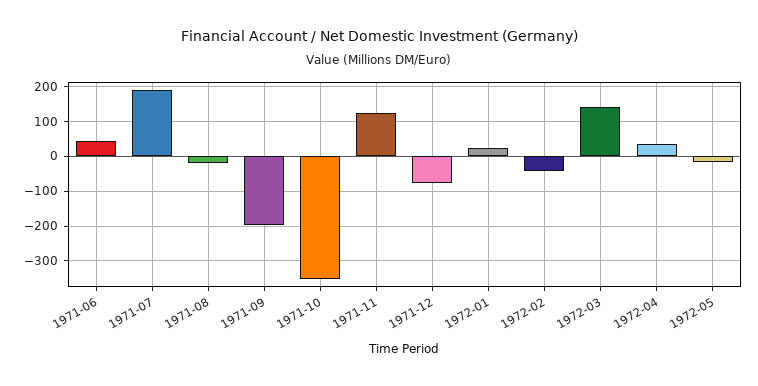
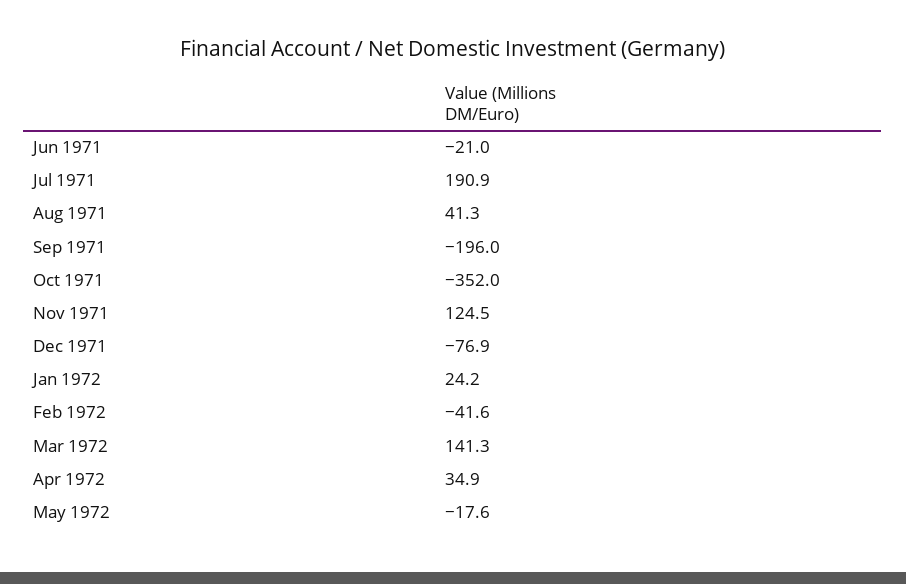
1971-06: 40 -> -21
1971-08: -20 -> 41.3

